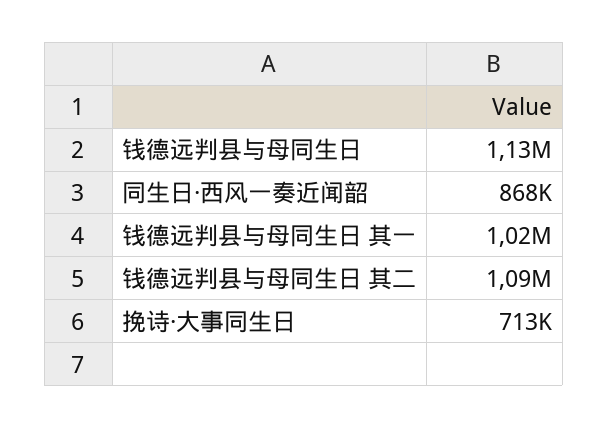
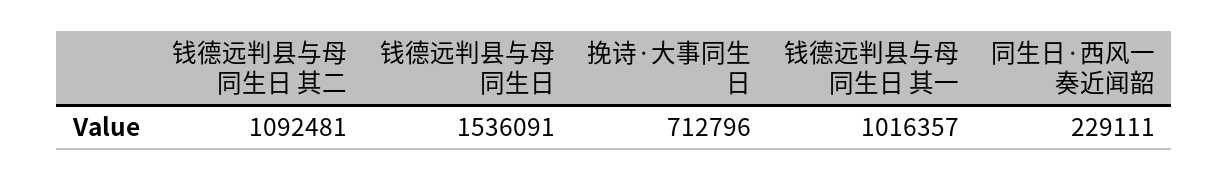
钱德远判县与母同生日: 1130000 -> 1536091
同生日·西风一奏近闻韶: 868000 -> 229111

